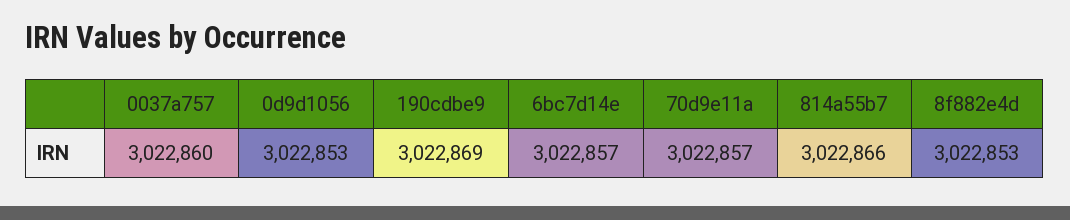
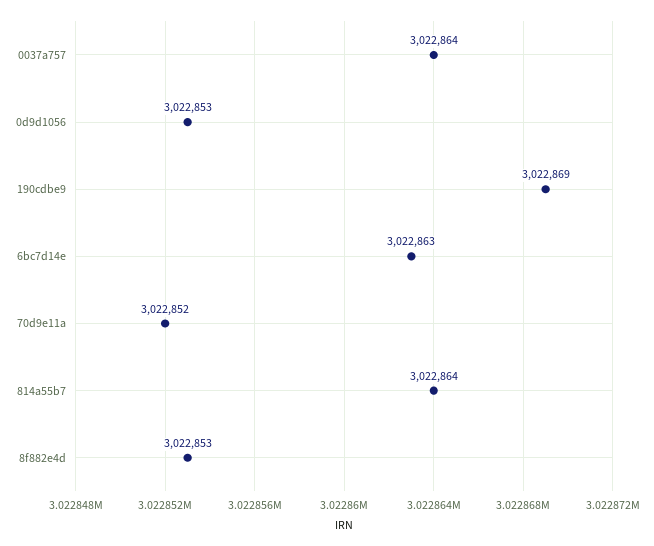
0037a757: 3022860 -> 3022864
6bc7d14e: 3022857 -> 3022863
70d9e11a: 3022857 -> 3022852
814a55b7: 3022866 -> 3022864

